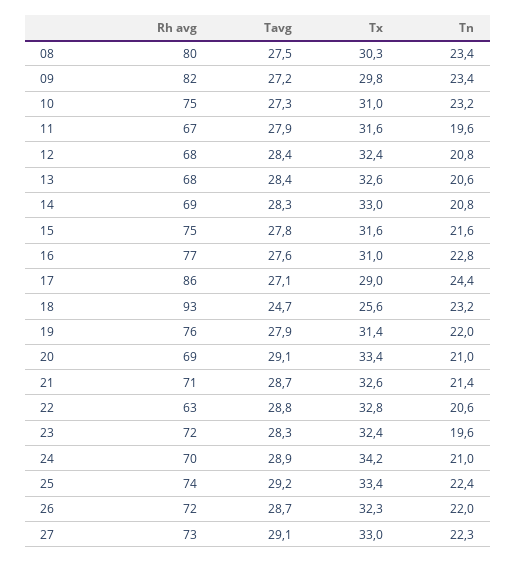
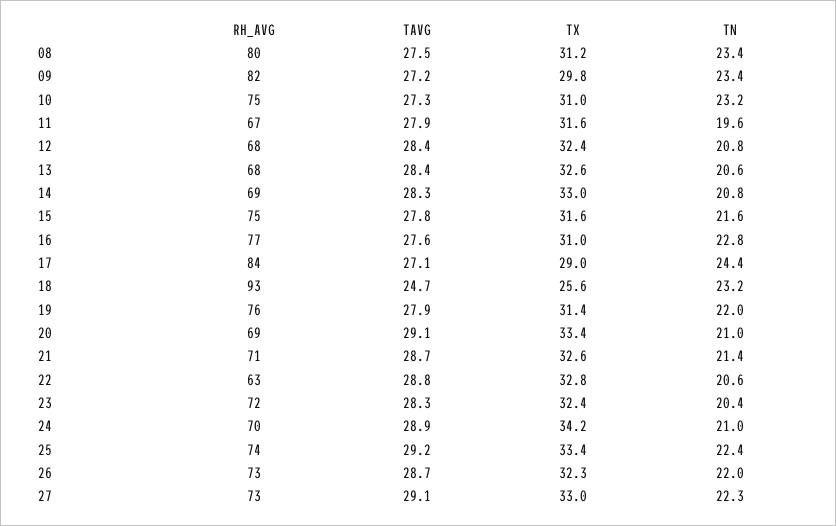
Tx, 08: 30.3 -> 31.2
Rh avg, 17: 86 -> 84
Tn, 23: 19.6 -> 20.4
Rh avg, 26: 72 -> 73

